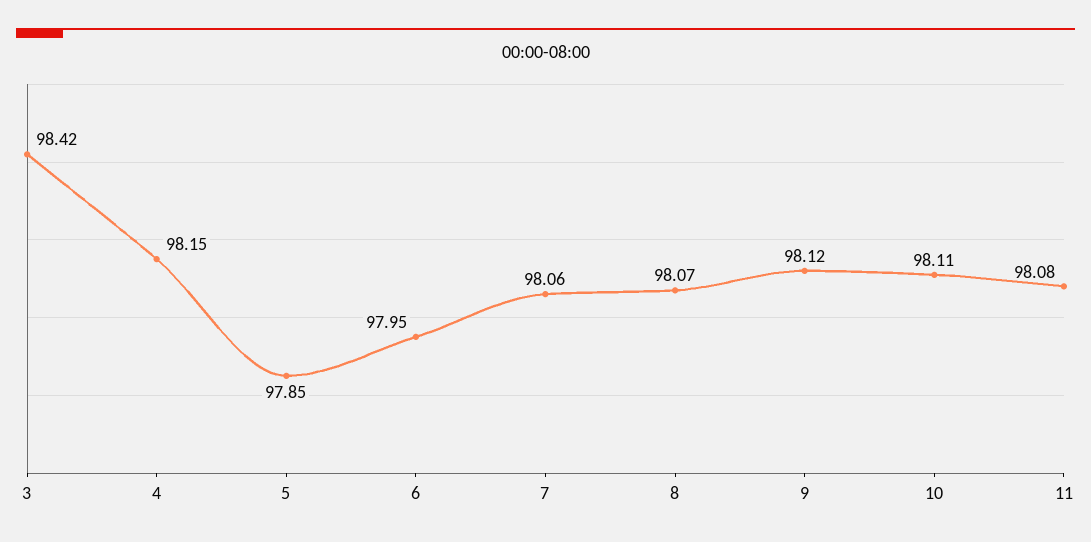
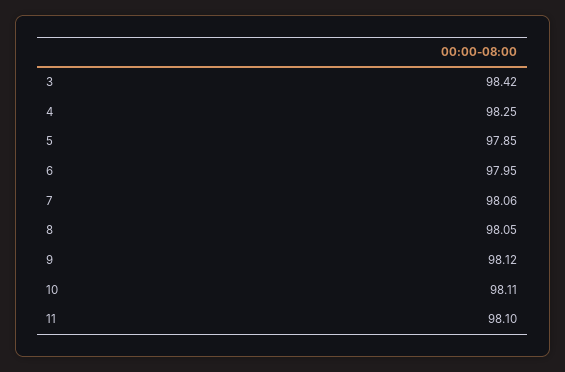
4: 98.15 -> 98.25
8: 98.07 -> 98.05
11: 98.08 -> 98.1

